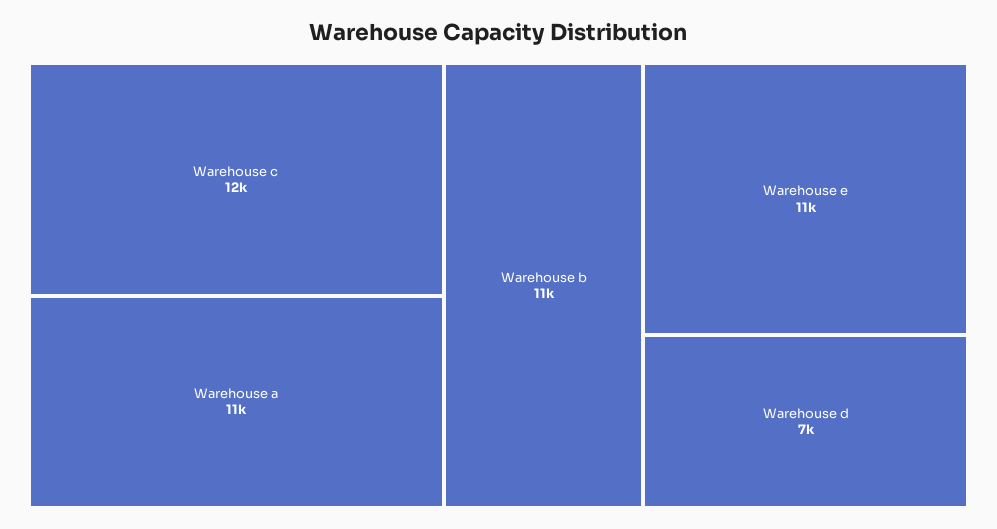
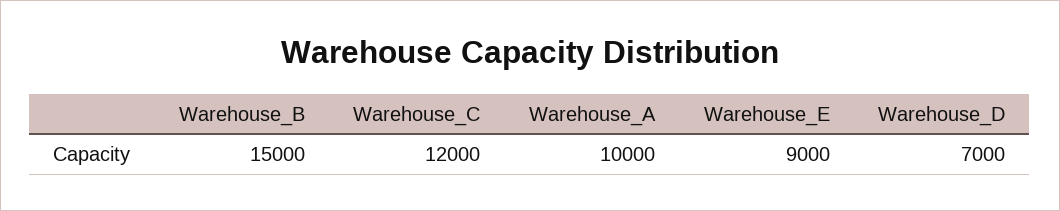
Warehouse a: 11000 -> 10000
Warehouse b: 11000 -> 15000
Warehouse e: 11000 -> 9000

